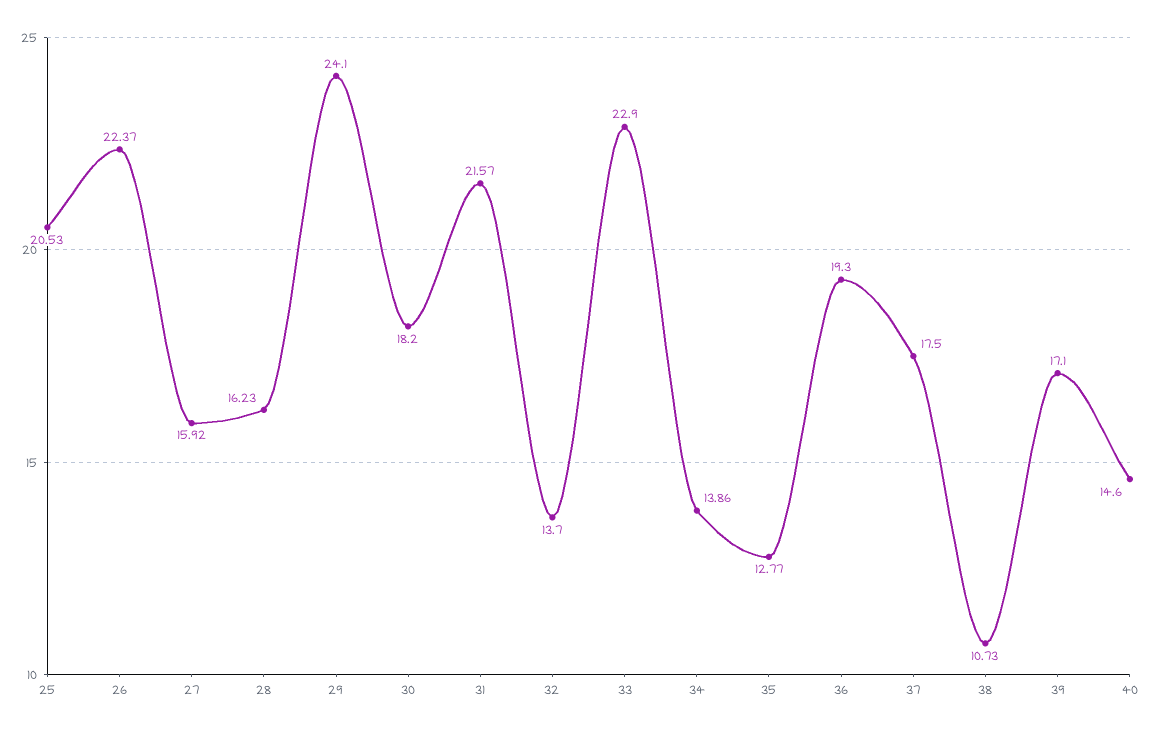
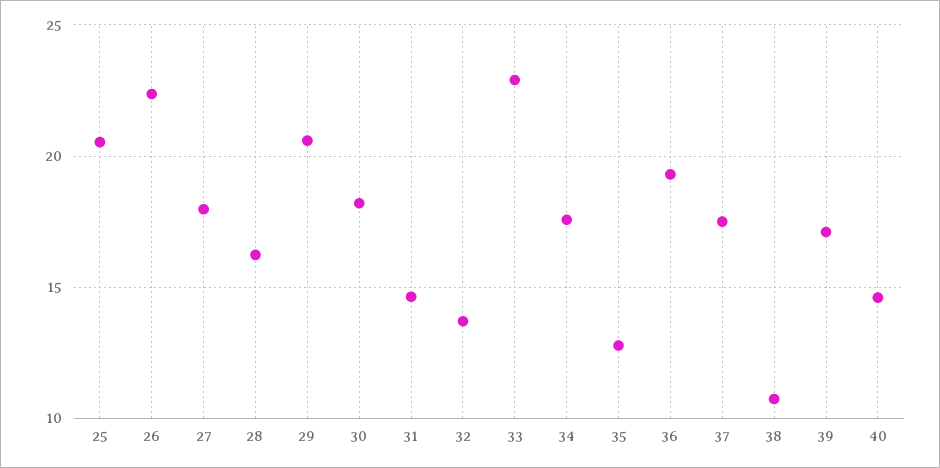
27: 15.92 -> 18
29: 24.1 -> 20.5
31: 21.57 -> 14.5
34: 13.86 -> 17.5

